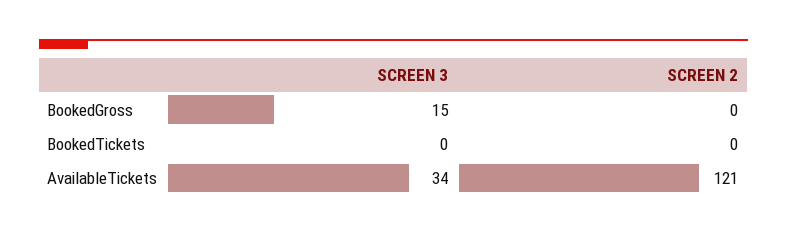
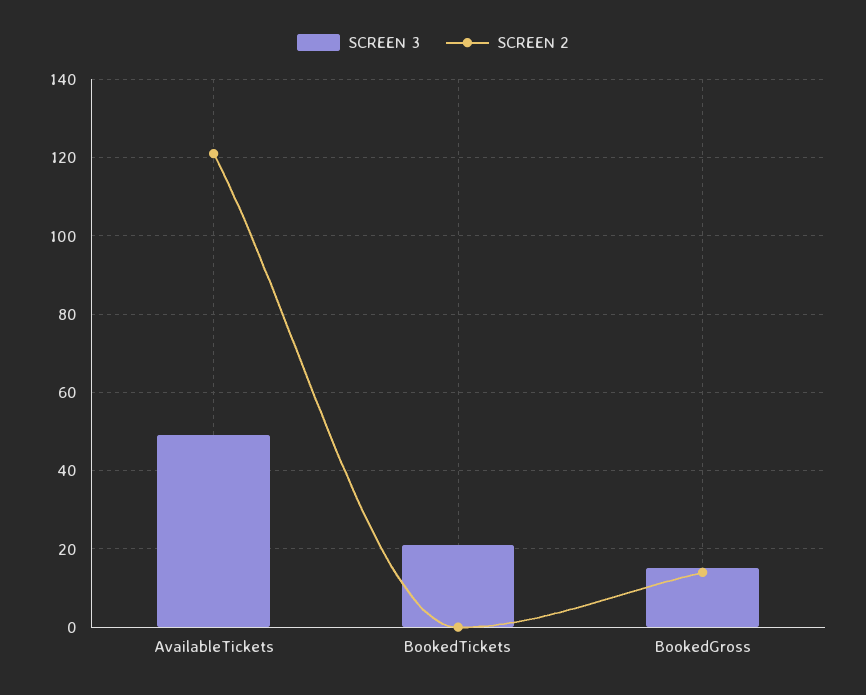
SCREEN 2, BookedGross: 0 -> 15
SCREEN 3, BookedTickets: 0 -> 20
SCREEN 3, AvailableTickets: 34 -> 50

